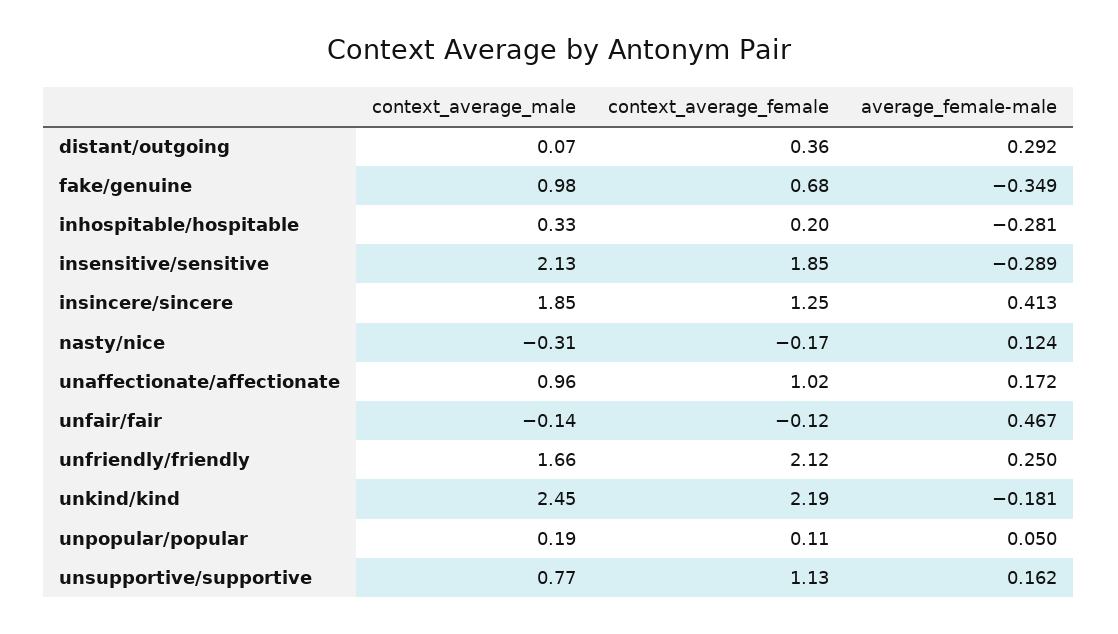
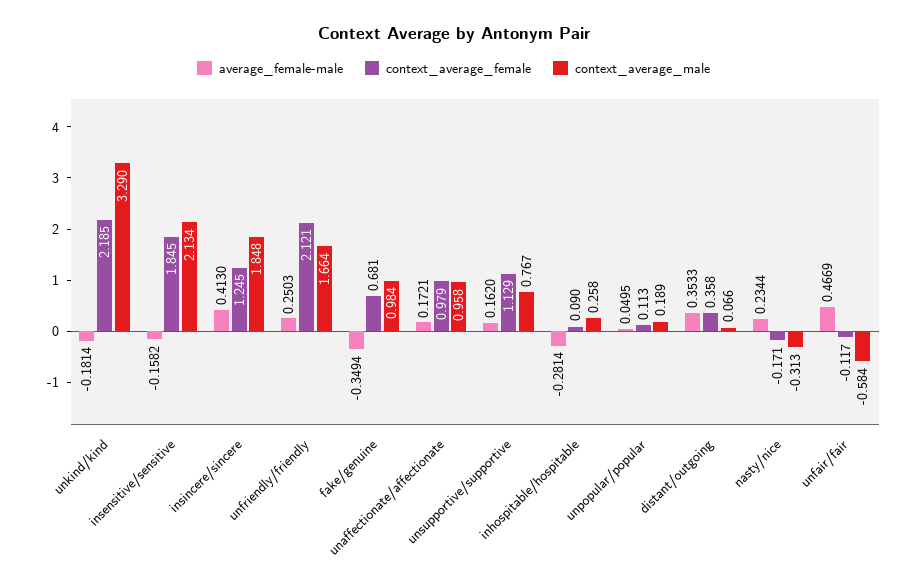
average_female-male, distant/outgoing: 0.292 -> 0.3533
context_average_male, inhospitable/hospitable: 0.33 -> 0.258
context_average_female, inhospitable/hospitable: 0.2 -> 0.09
average_female-male, insensitive/sensitive: -0.289 -> -0.1582
average_female-male, nasty/nice: 0.124 -> 0.2344
context_average_female, unaffectionate/affectionate: 1.02 -> 0.979
context_average_male, unfair/fair: -0.14 -> -0.584
context_average_male, unkind/kind: 2.45 -> 3.29

